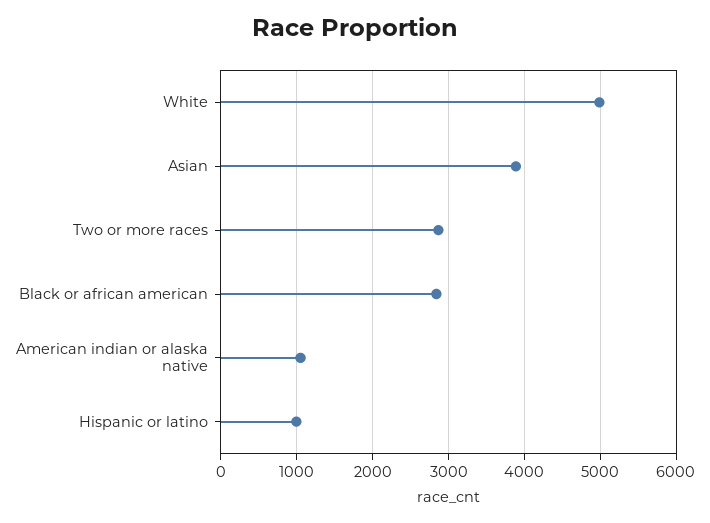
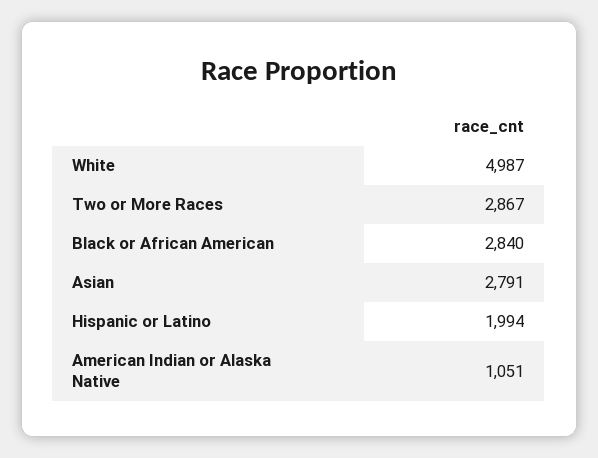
Asian: 3900 -> 2791
Hispanic or latino: 1000 -> 1994

